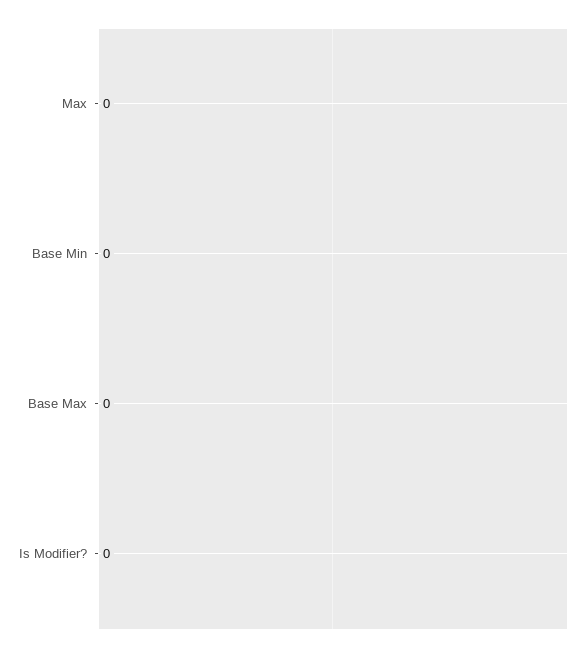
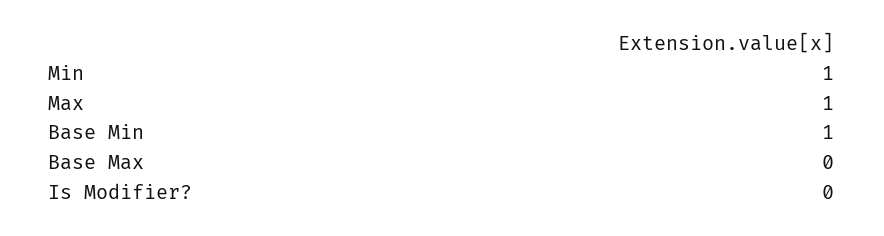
Max: 0 -> 1
Base Min: 0 -> 1
Min: none -> 1

